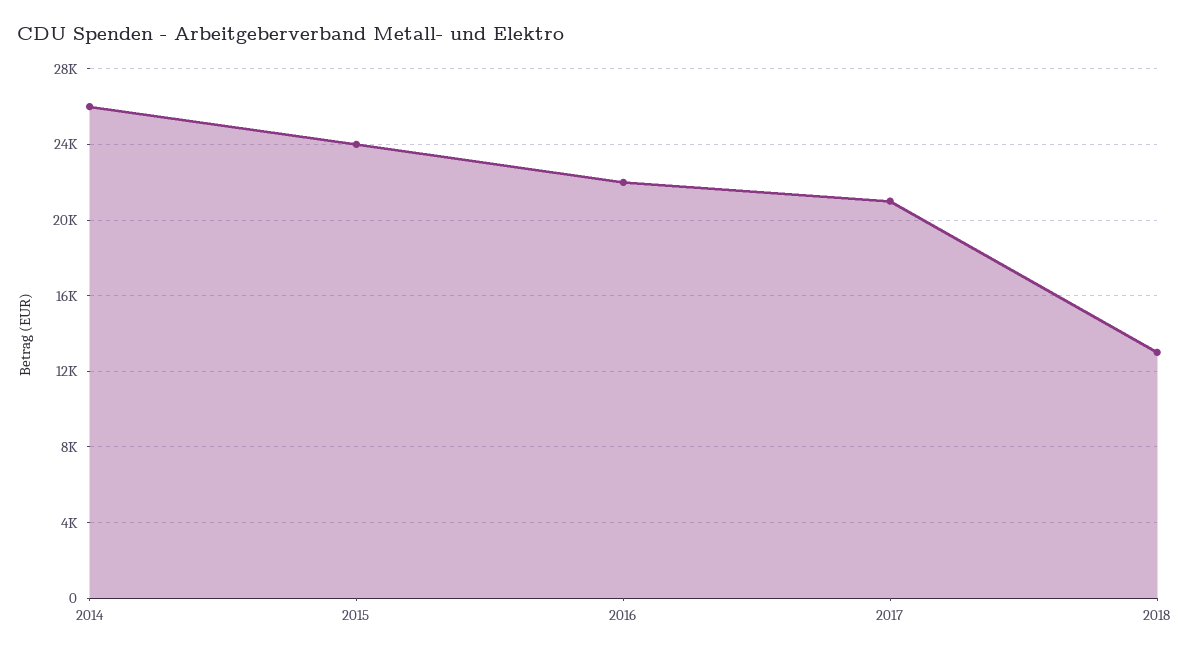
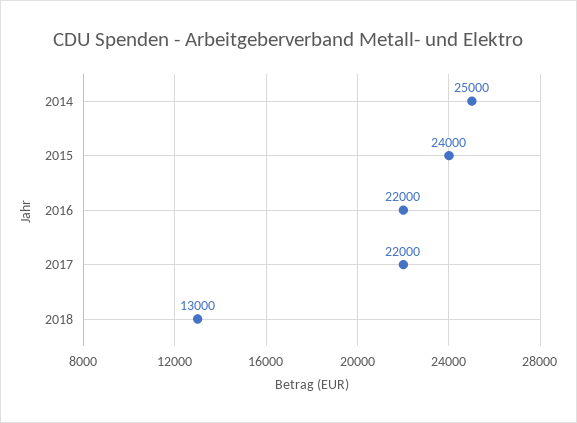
2014: 26000 -> 25000
2017: 21000 -> 22000

